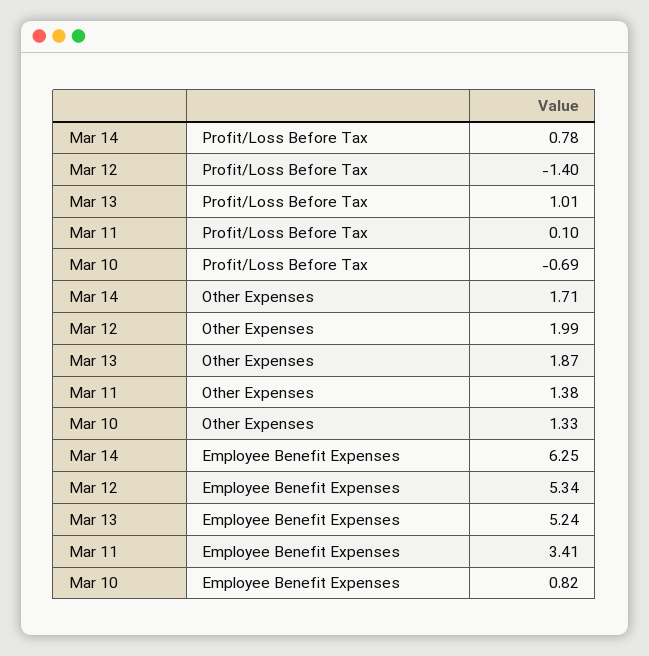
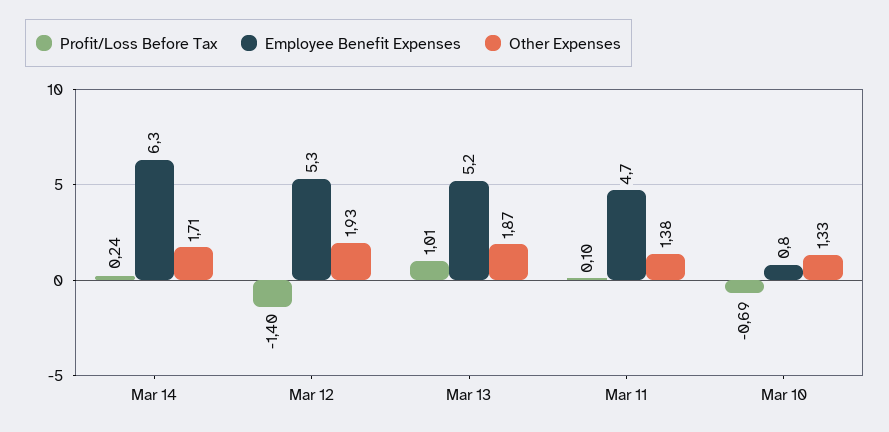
Profit/Loss Before Tax, Mar 14: 0.78 -> 0.24
Other Expenses, Mar 12: 1.99 -> 1.93
Employee Benefit Expenses, Mar 11: 3.41 -> 4.7

